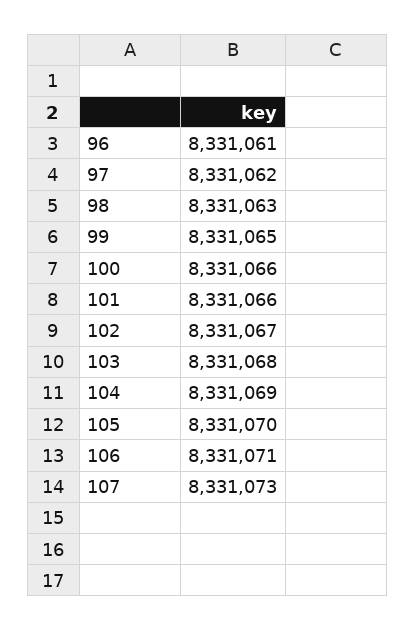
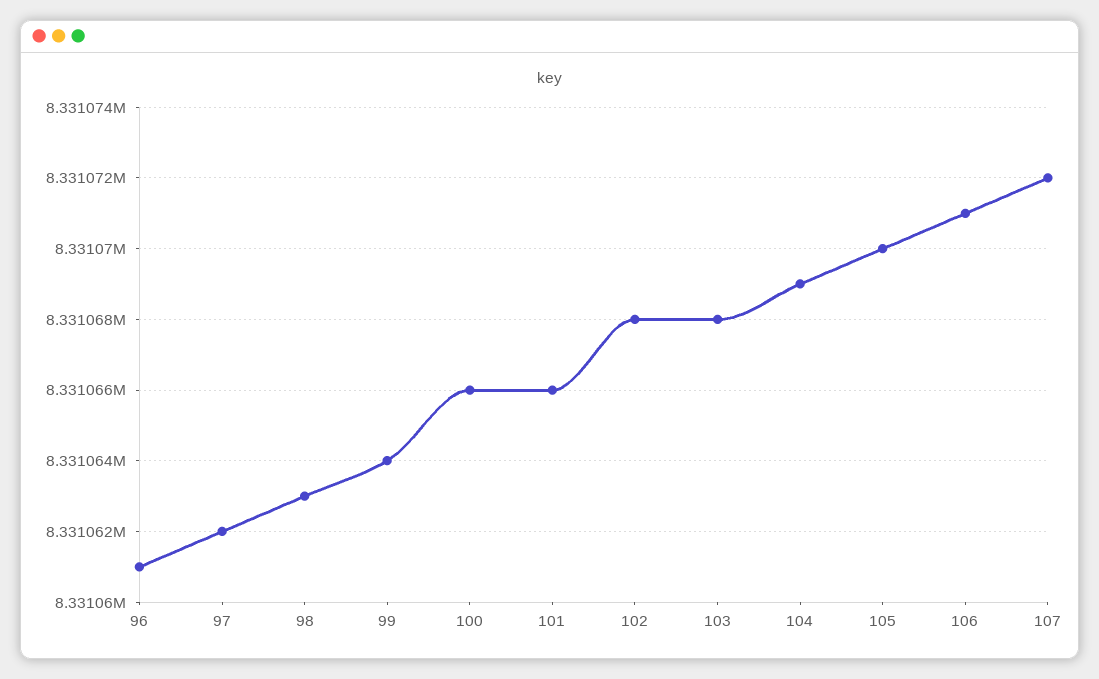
99: 8331065 -> 8331064
102: 8331067 -> 8331068
107: 8331073 -> 8331072

